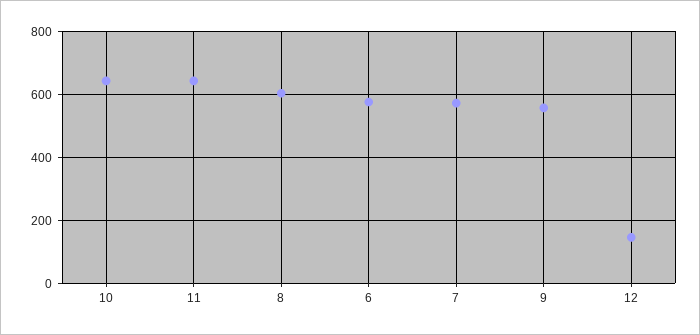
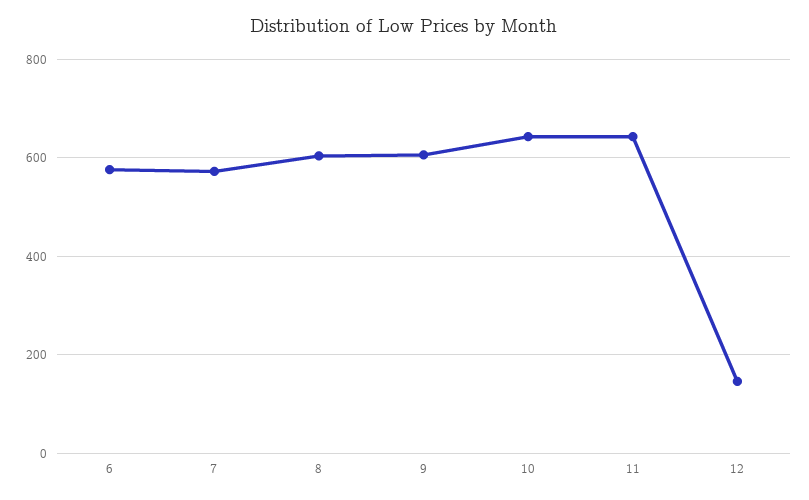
9: 560 -> 600

